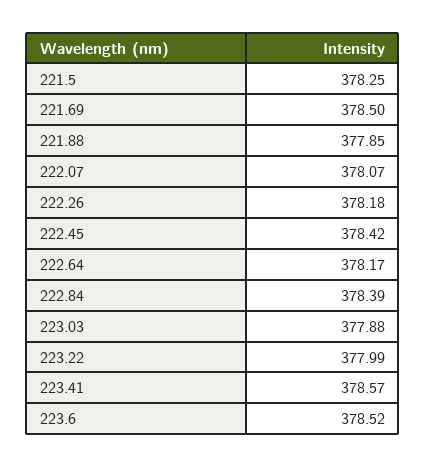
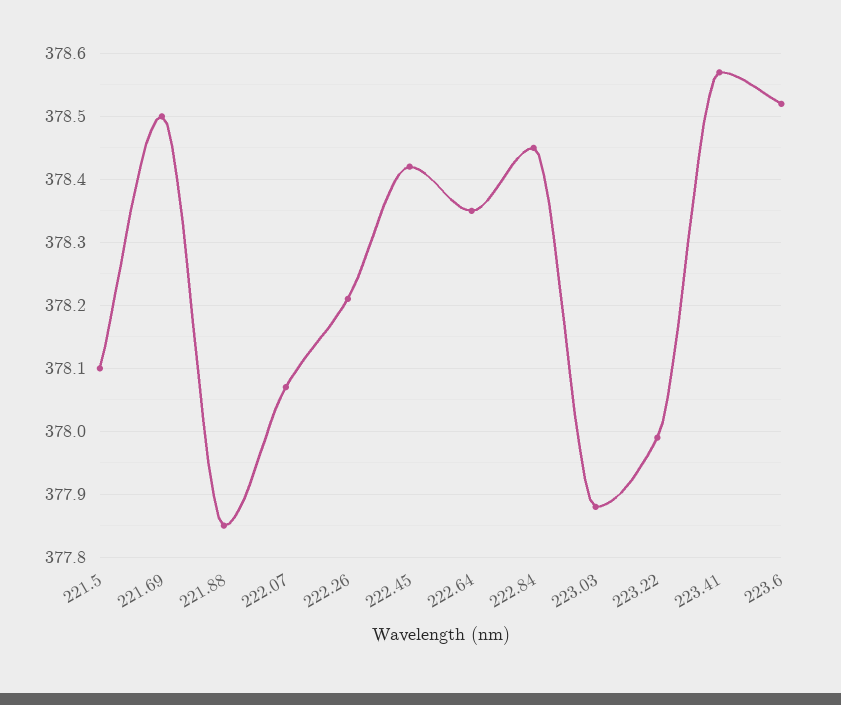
221.5: 378.25 -> 378.1
222.26: 378.18 -> 378.21
222.64: 378.17 -> 378.35
222.84: 378.39 -> 378.45

